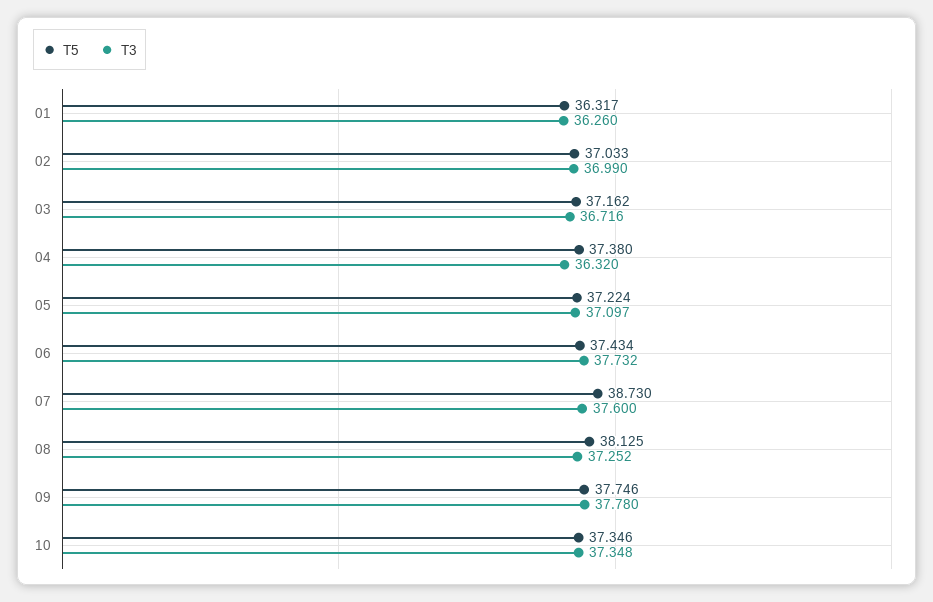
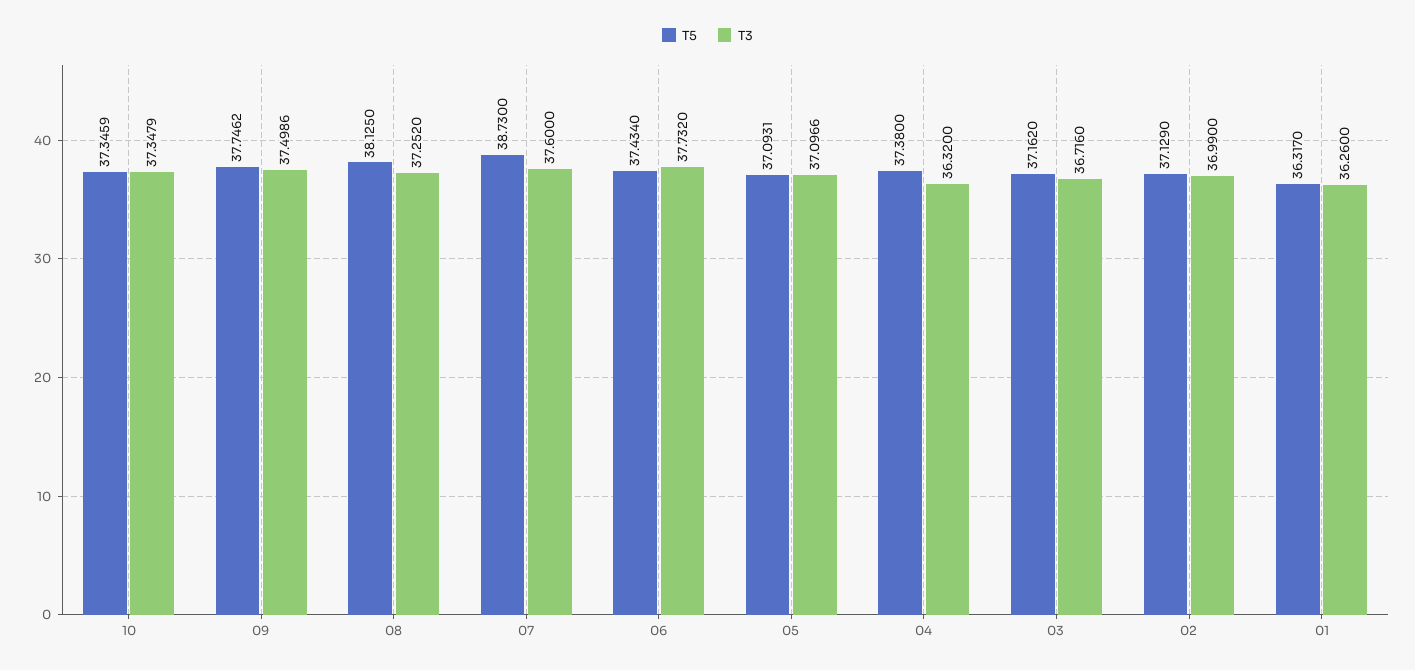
T5, 02: 37.033 -> 37.129
T5, 05: 37.224 -> 37.0931
T3, 09: 37.78 -> 37.4986

